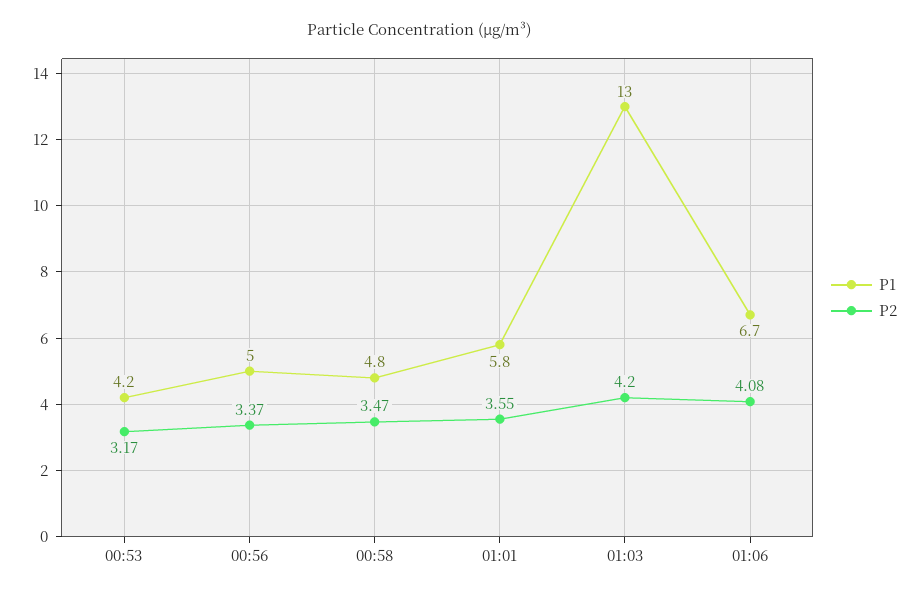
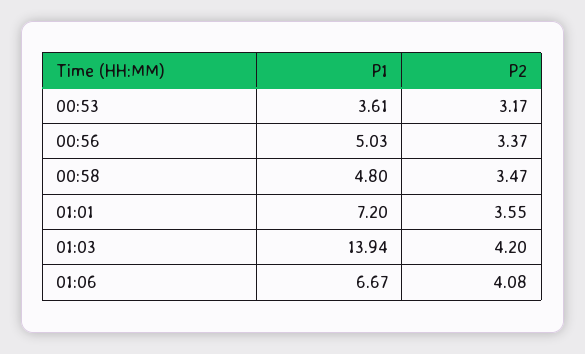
P1, 00:53: 4.2 -> 3.61
P1, 01:01: 5.8 -> 7.2
P1, 01:03: 13 -> 13.94

